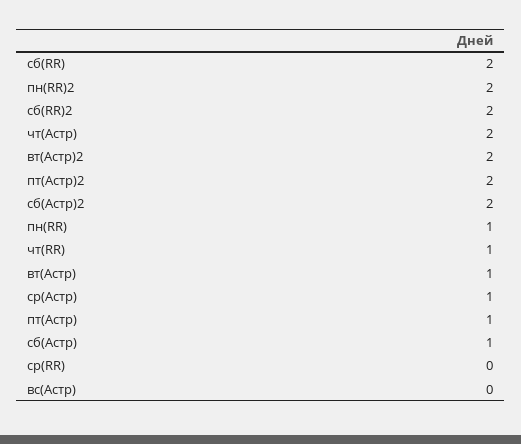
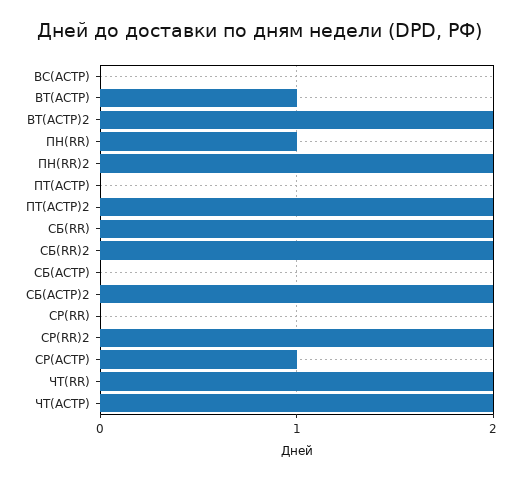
чт(RR): 1 -> 2
пт(Астр): 1 -> 0
сб(Астр): 1 -> 0
СР(RR)2: none -> 2

